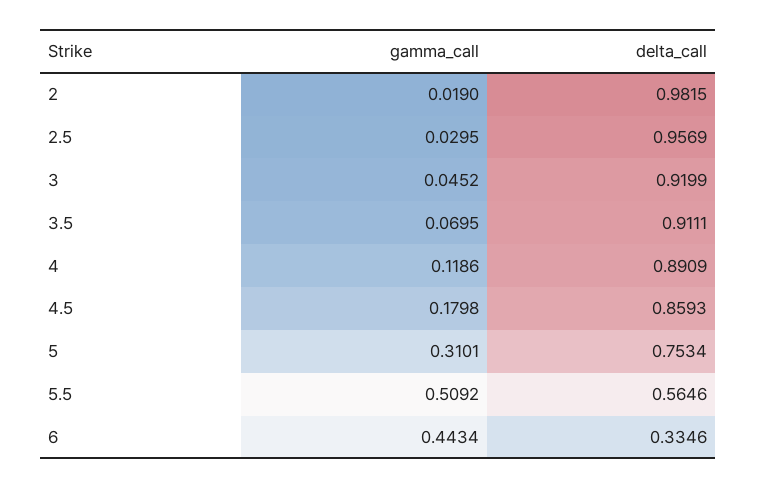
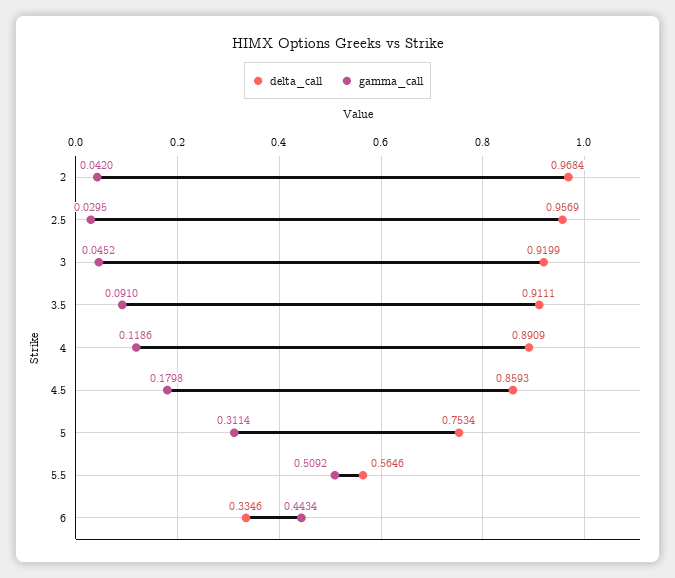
gamma_call, 2: 0.019 -> 0.042
delta_call, 2: 0.9815 -> 0.9684
gamma_call, 3.5: 0.0695 -> 0.091
gamma_call, 5: 0.3101 -> 0.3114

